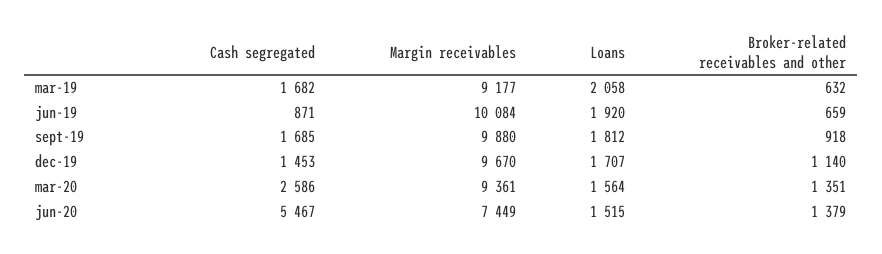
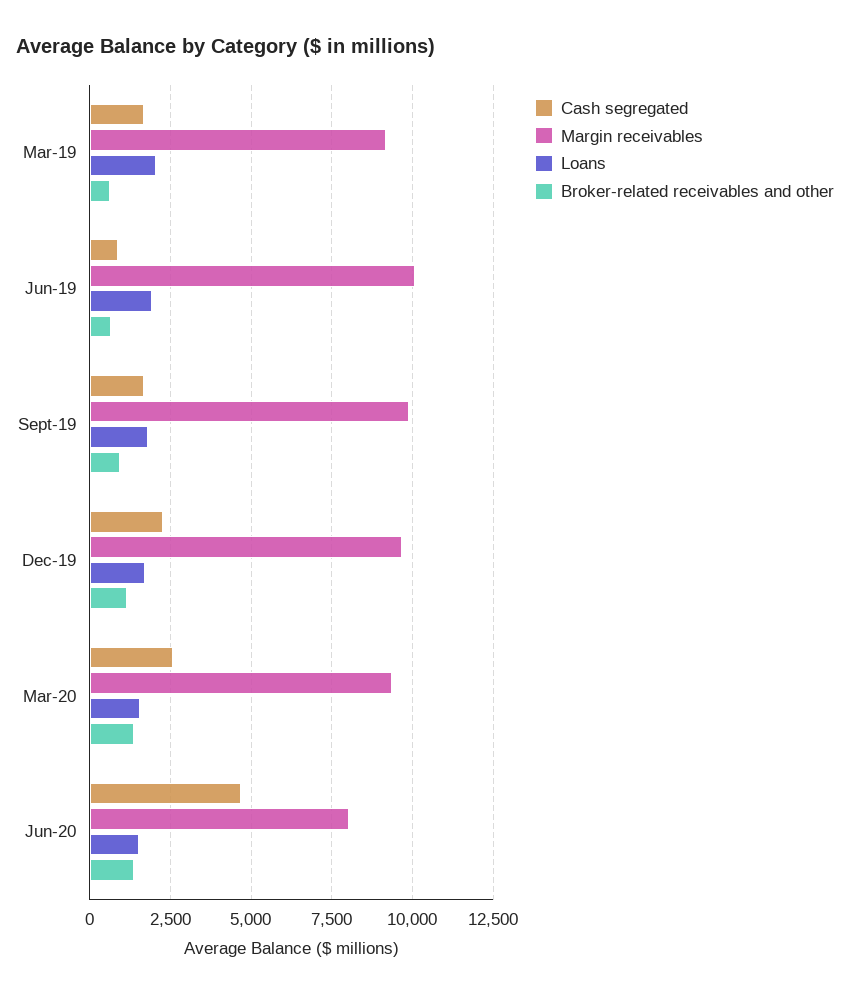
Cash segregated, dec-19: 1453 -> 2250
Cash segregated, jun-20: 5467 -> 4750
Margin receivables, jun-20: 7449 -> 8000

